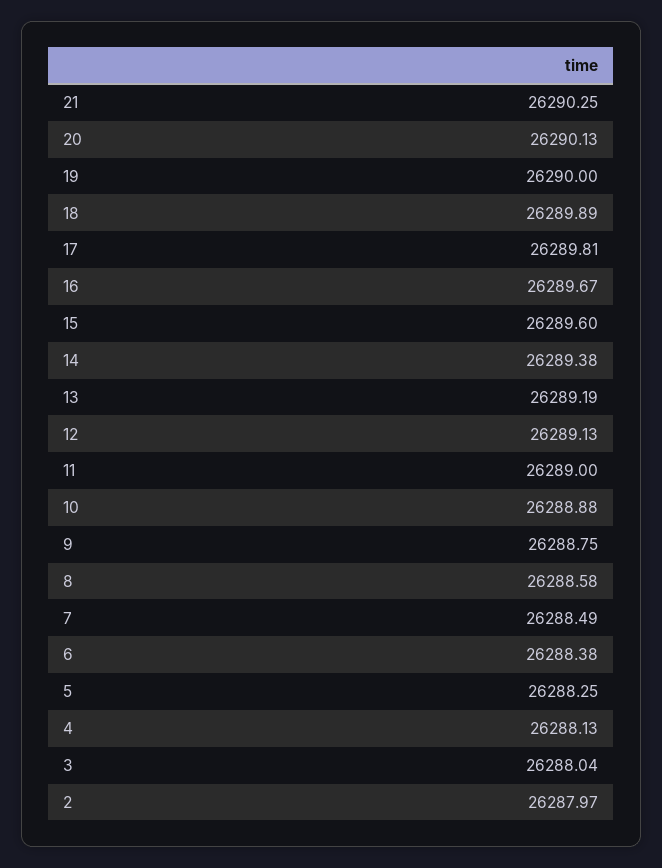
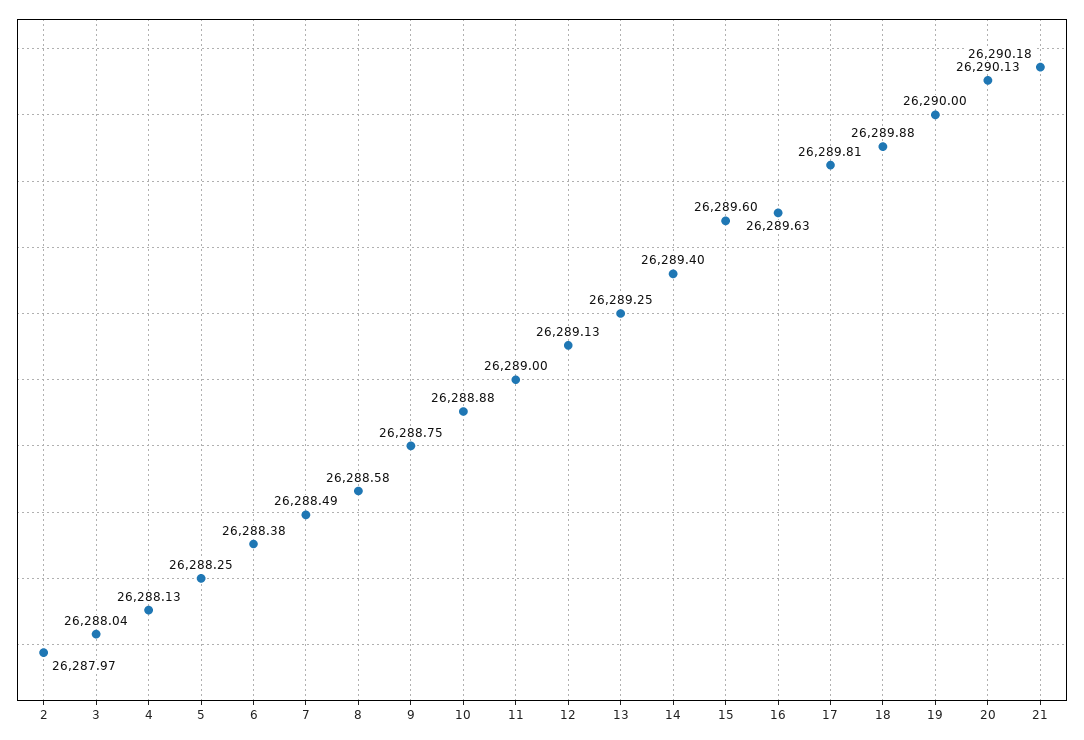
21: 26290.25 -> 26290.18
18: 26289.89 -> 26289.88
16: 26289.67 -> 26289.63
14: 26289.38 -> 26289.4
13: 26289.19 -> 26289.25

